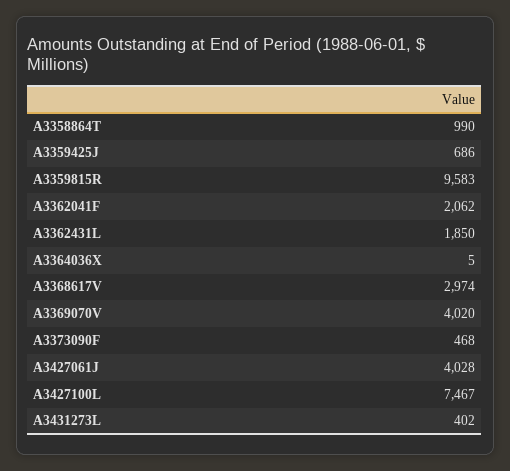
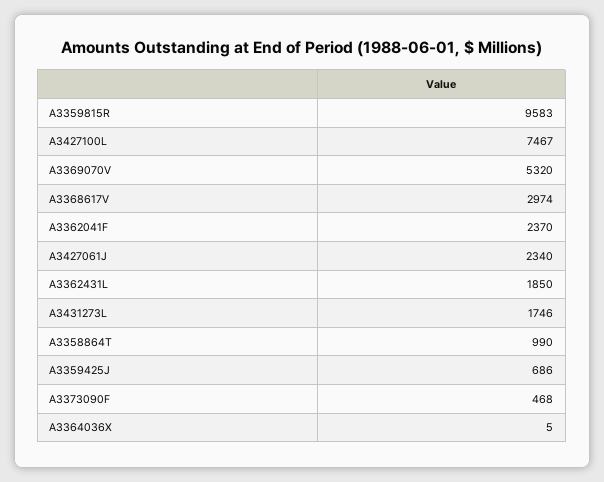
A3362041F: 2062 -> 2370
A3369070V: 4020 -> 5320
A3427061J: 4028 -> 2340
A3431273L: 402 -> 1746

